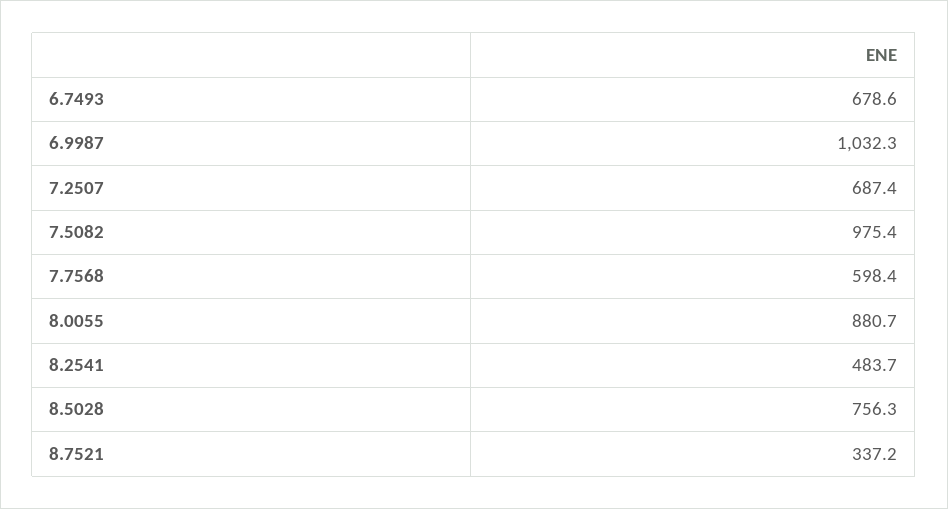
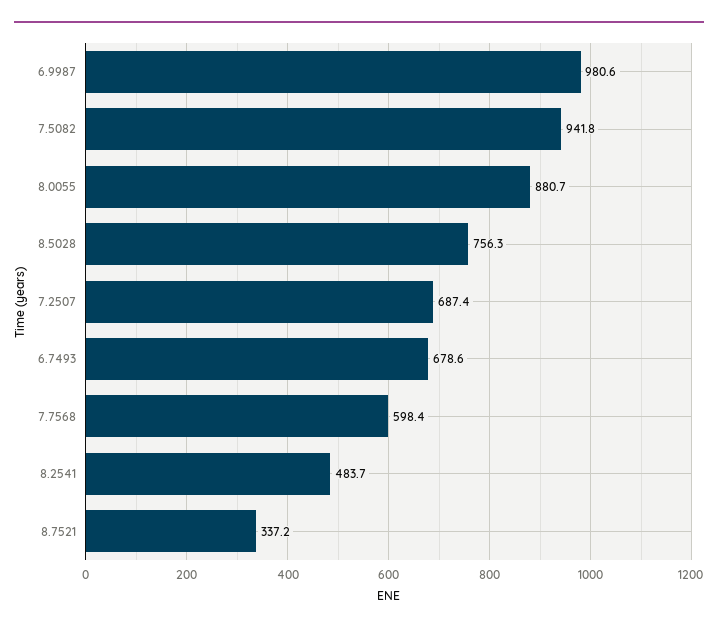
6.9987: 1032.3 -> 980.6
7.5082: 975.4 -> 941.8

